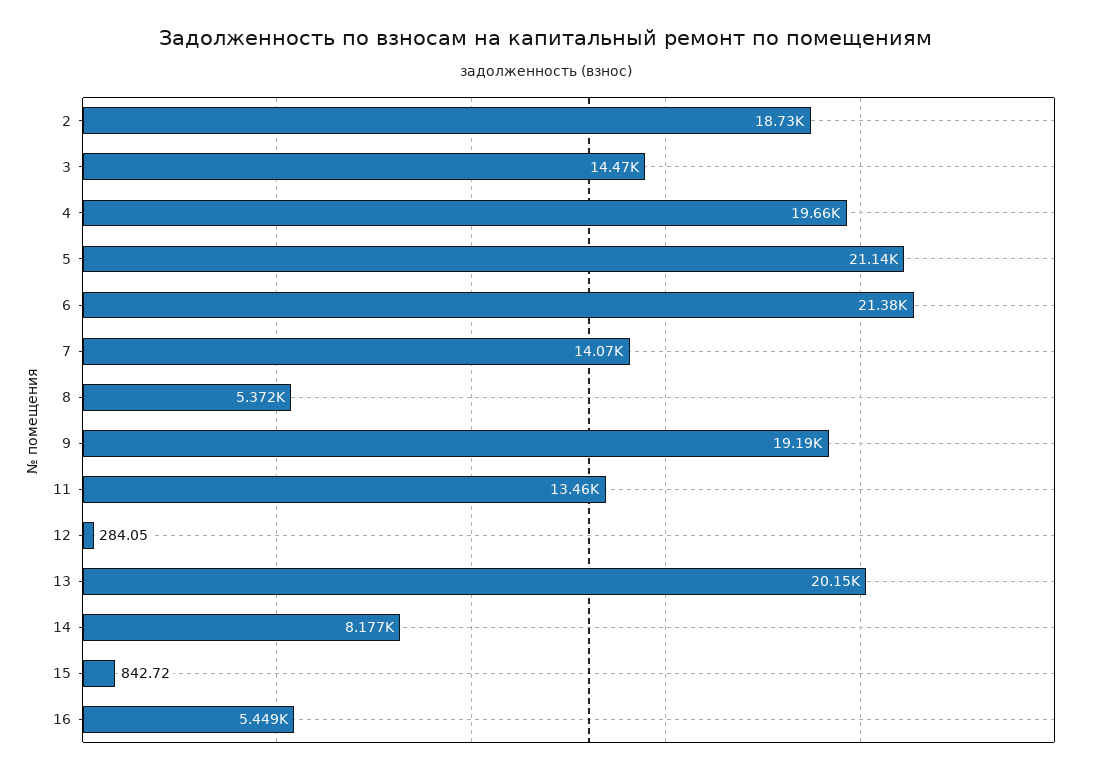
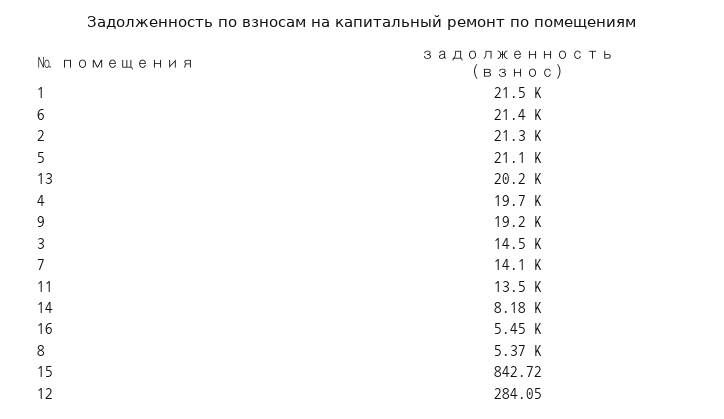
2: 18730 -> 21300
1: none -> 21500

